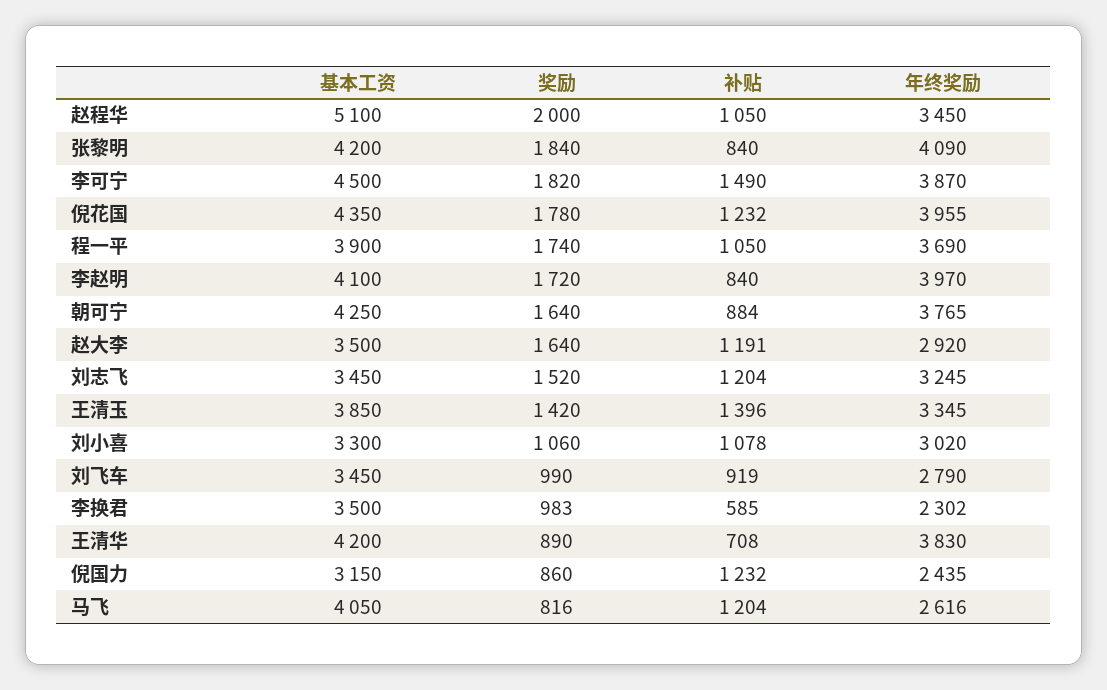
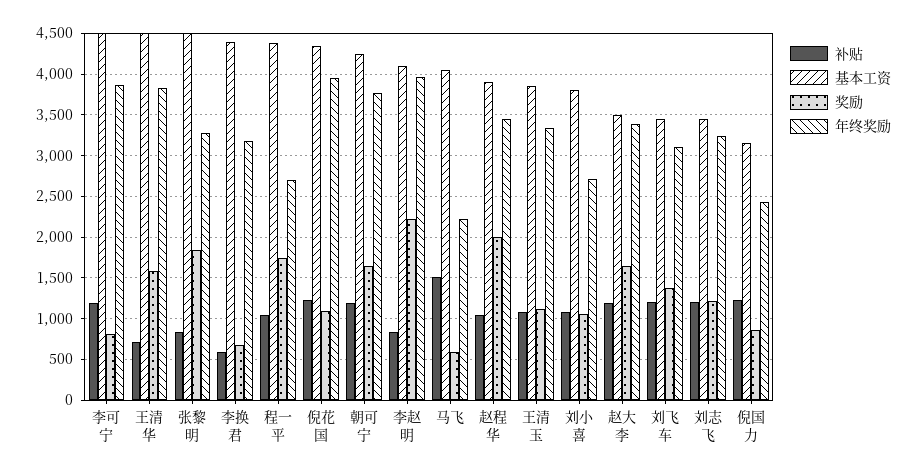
基本工资, 赵程华: 5100 -> 3900
基本工资, 张黎明: 4200 -> 4500
年终奖励, 张黎明: 4090 -> 3300
奖励, 李可宁: 1820 -> 800
补贴, 李可宁: 1490 -> 1200
奖励, 倪花国: 1780 -> 1100
基本工资, 程一平: 3900 -> 4400
年终奖励, 程一平: 3690 -> 2700
奖励, 李赵明: 1720 -> 2200
补贴, 朝可宁: 884 -> 1200
年终奖励, 赵大李: 2920 -> 3400
奖励, 刘志飞: 1520 -> 1200
奖励, 王清玉: 1420 -> 1100
补贴, 王清玉: 1396 -> 1100
基本工资, 刘小喜: 3300 -> 3800
年终奖励, 刘小喜: 3020 -> 2700
奖励, 刘飞车: 990 -> 1400
补贴, 刘飞车: 919 -> 1200
年终奖励, 刘飞车: 2790 -> 3100
基本工资, 李换君: 3500 -> 4400
奖励, 李换君: 983 -> 700
年终奖励, 李换君: 2302 -> 3200
基本工资, 王清华: 4200 -> 4500
奖励, 王清华: 890 -> 1600
奖励, 马飞: 816 -> 600
补贴, 马飞: 1204 -> 1500
年终奖励, 马飞: 2616 -> 2200

